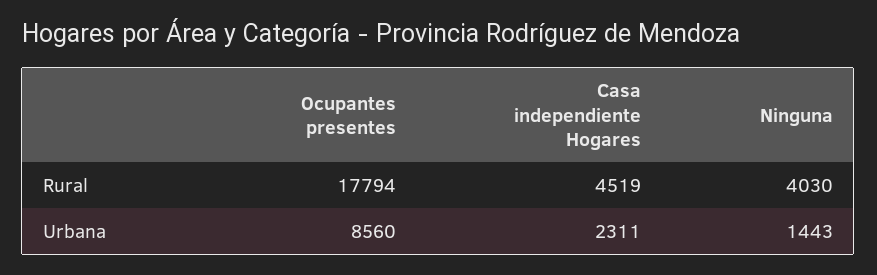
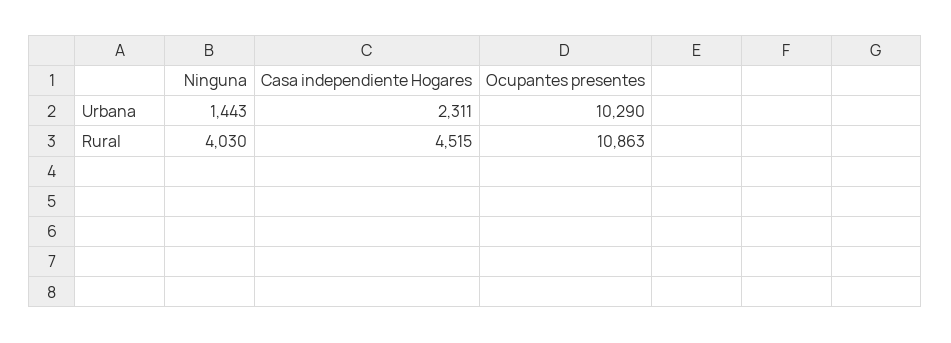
Ocupantes presentes, Rural: 17794 -> 10863
Casa independiente Hogares, Rural: 4519 -> 4515
Ocupantes presentes, Urbana: 8560 -> 10290

